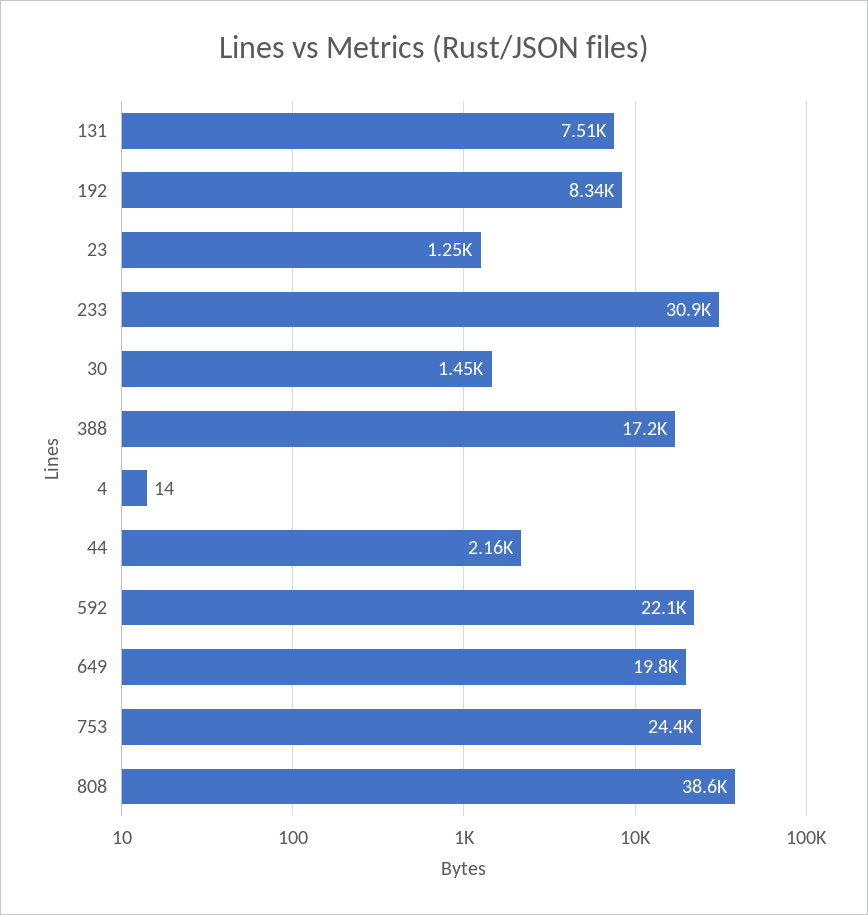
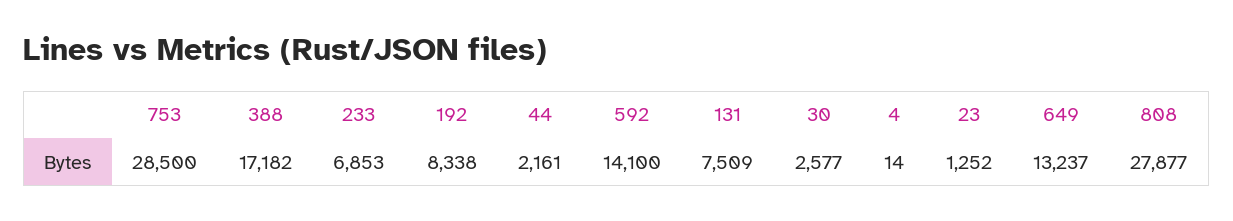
233: 30900 -> 6853
30: 1450 -> 2577
592: 22100 -> 14100
649: 19800 -> 13237
753: 24400 -> 28500
808: 38600 -> 27877

